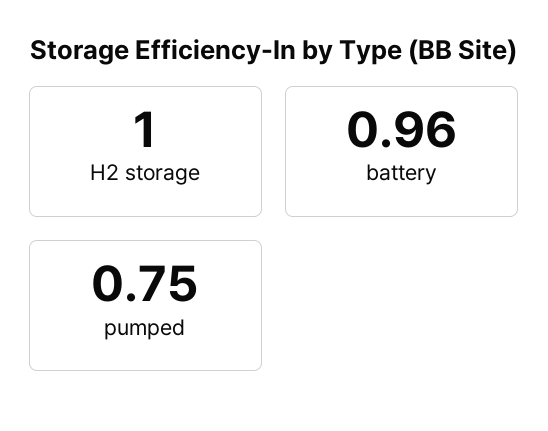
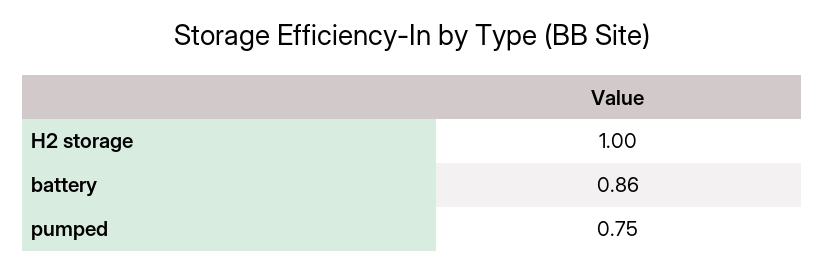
battery: 0.96 -> 0.86

